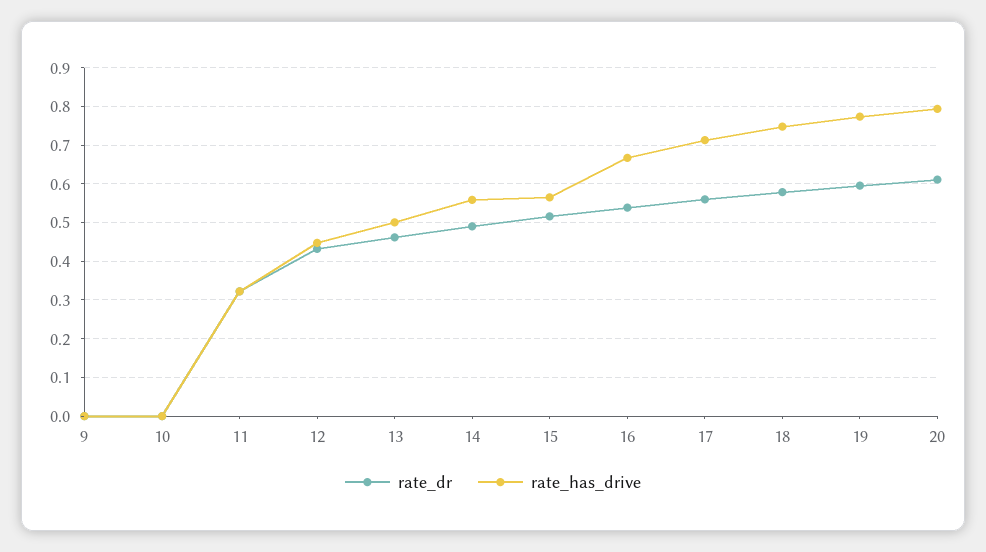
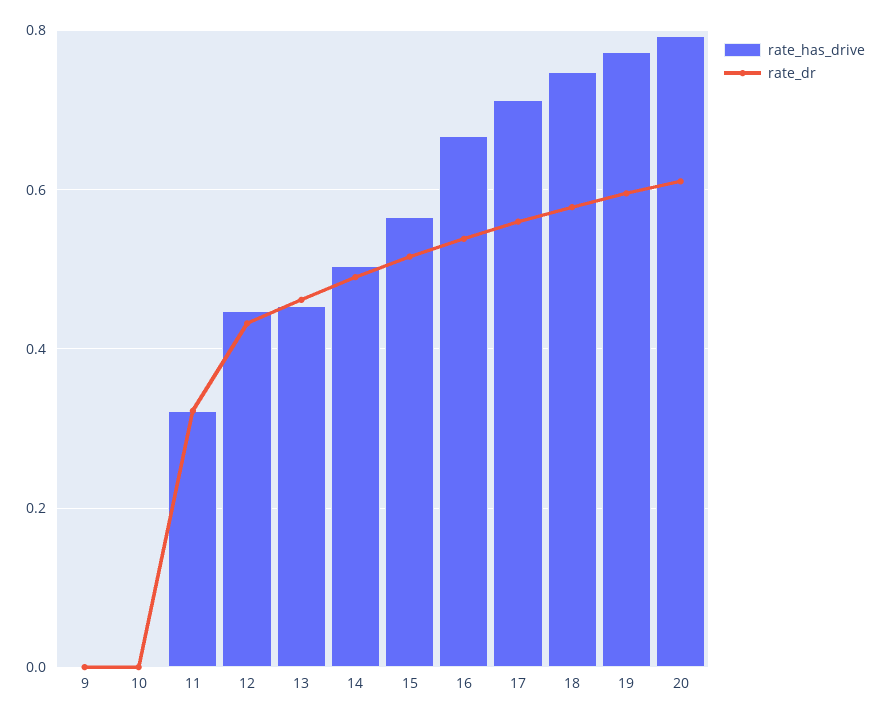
rate_has_drive, 13: 0.5 -> 0.46
rate_has_drive, 14: 0.56 -> 0.5

